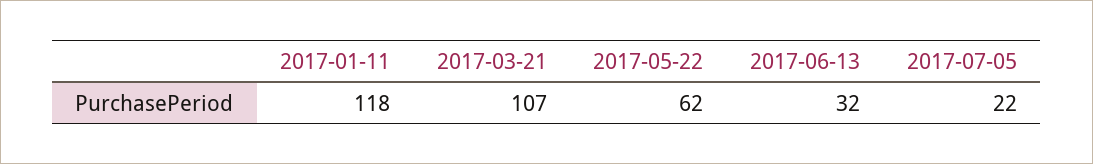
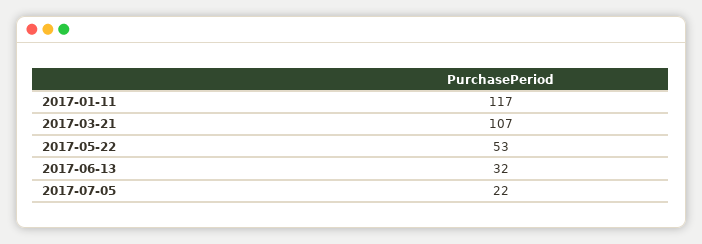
2017-01-11: 118 -> 117
2017-05-22: 62 -> 53

